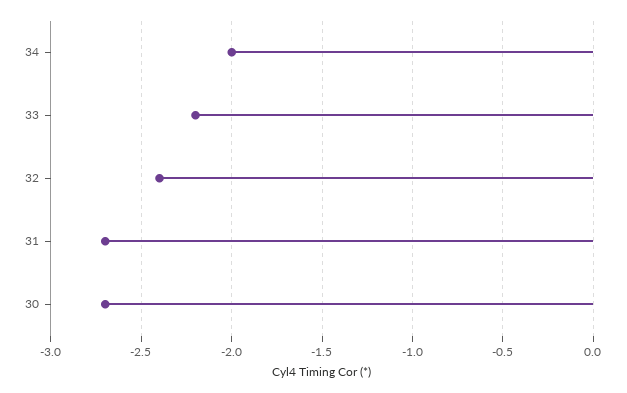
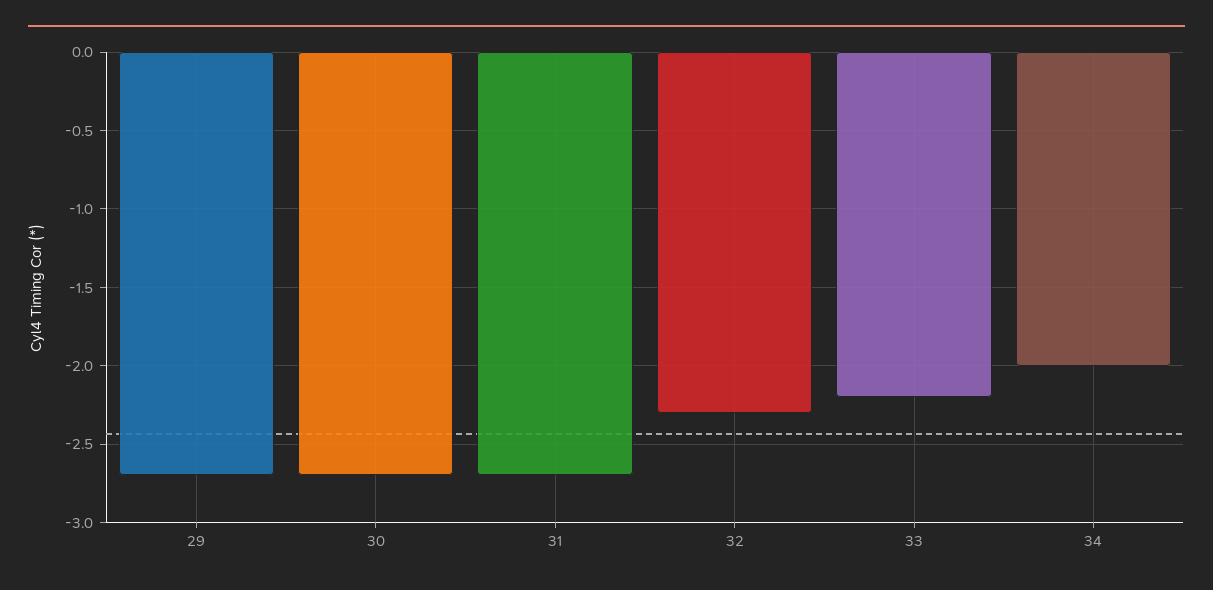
32: -2.4 -> -2.3
29: none -> -2.7

